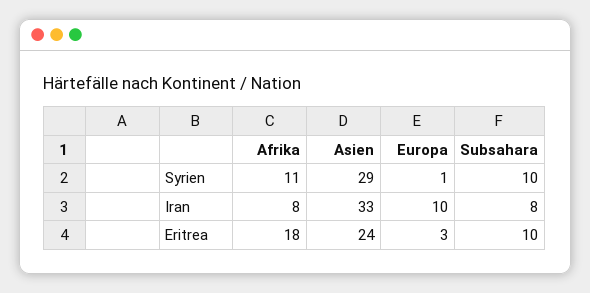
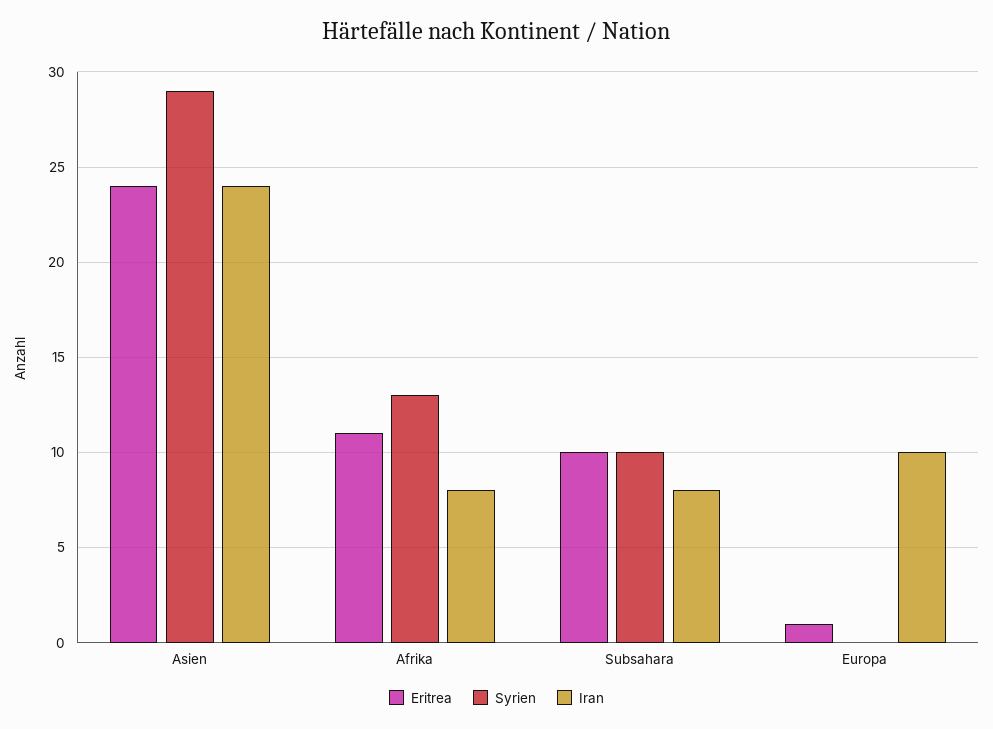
Syrien, Afrika: 11 -> 13
Syrien, Europa: 1 -> 0
Iran, Asien: 33 -> 24
Eritrea, Afrika: 18 -> 11
Eritrea, Europa: 3 -> 1

